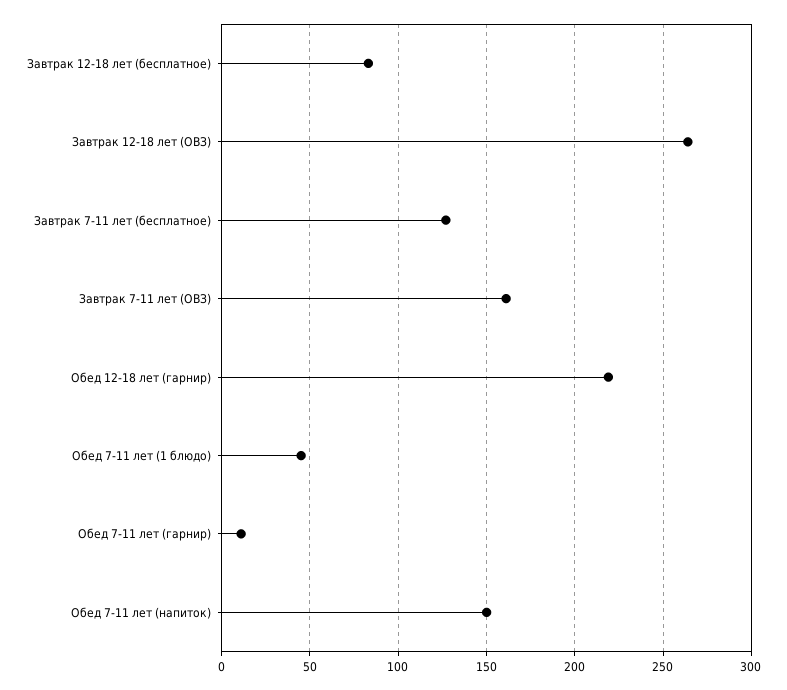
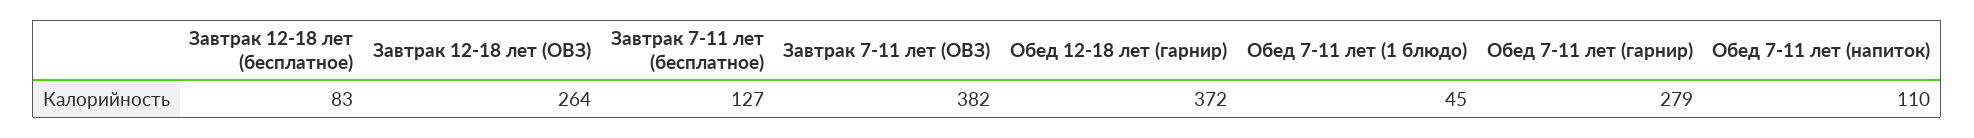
Завтрак 7-11 лет (ОВЗ): 160 -> 382
Обед 12-18 лет (гарнир): 220 -> 372
Обед 7-11 лет (гарнир): 10 -> 279
Обед 7-11 лет (напиток): 150 -> 110

